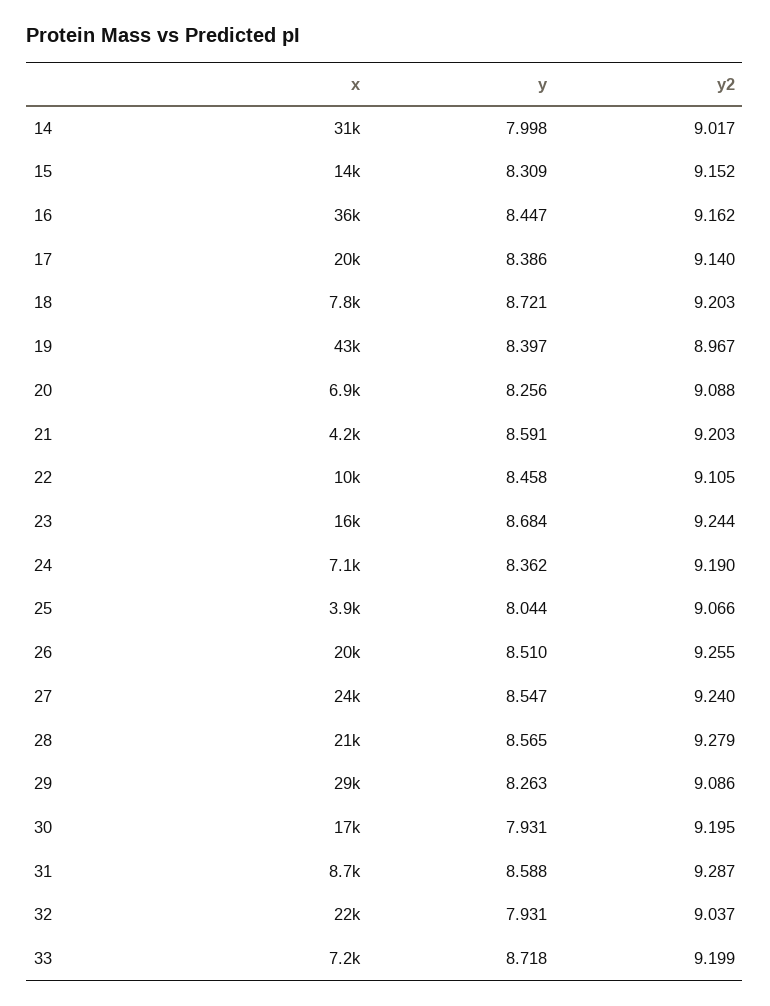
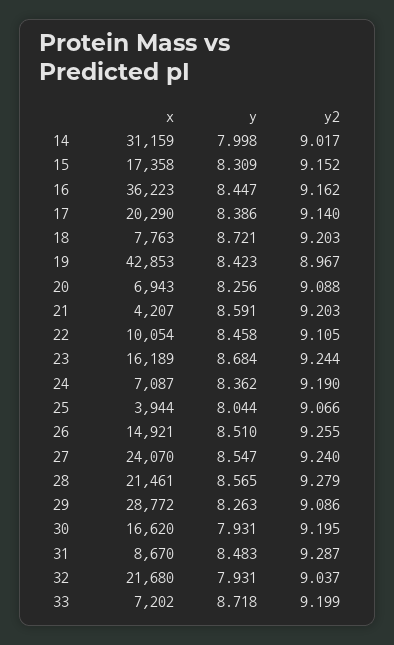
x, 15: 14000 -> 17358
y, 19: 8.397 -> 8.423
x, 26: 20000 -> 14921
y, 31: 8.588 -> 8.483

